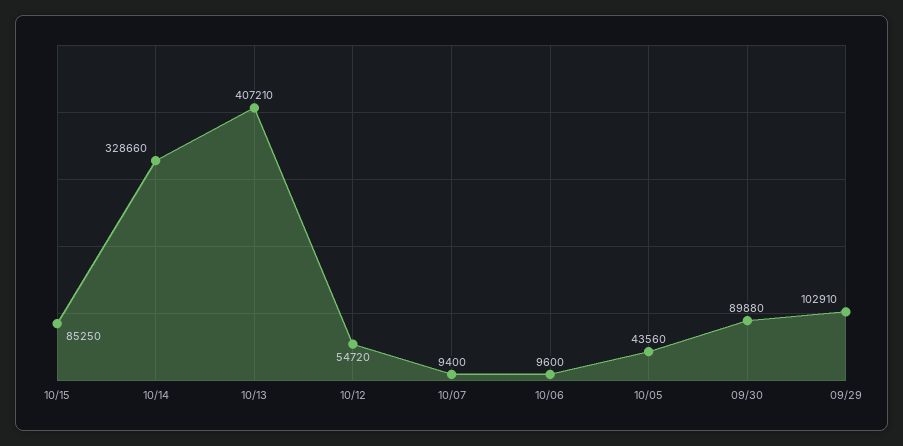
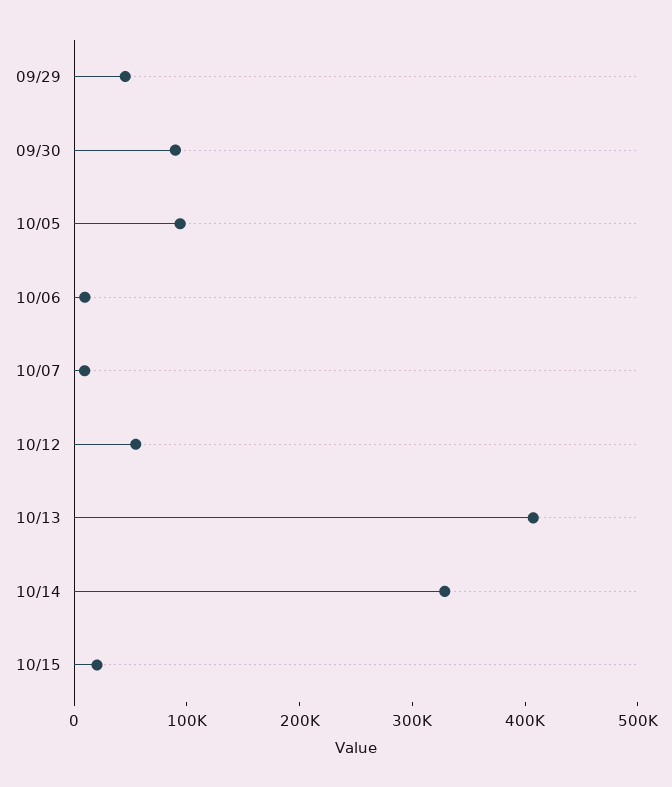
10/15: 85250 -> 20000
10/05: 43560 -> 100000
09/29: 102910 -> 40000

